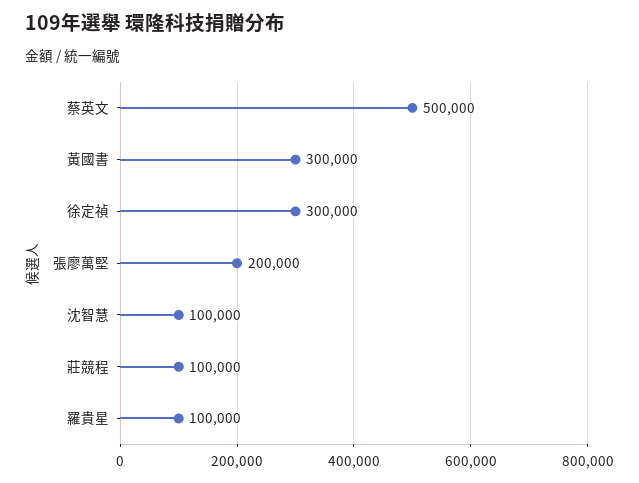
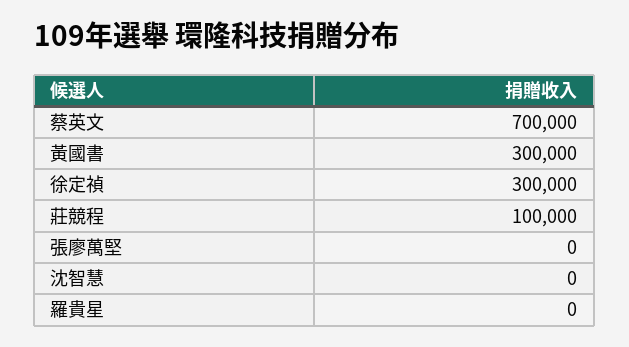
蔡英文: 500000 -> 700000
張廖萬堅: 200000 -> 0
沈智慧: 100000 -> 0
羅貴星: 100000 -> 0

